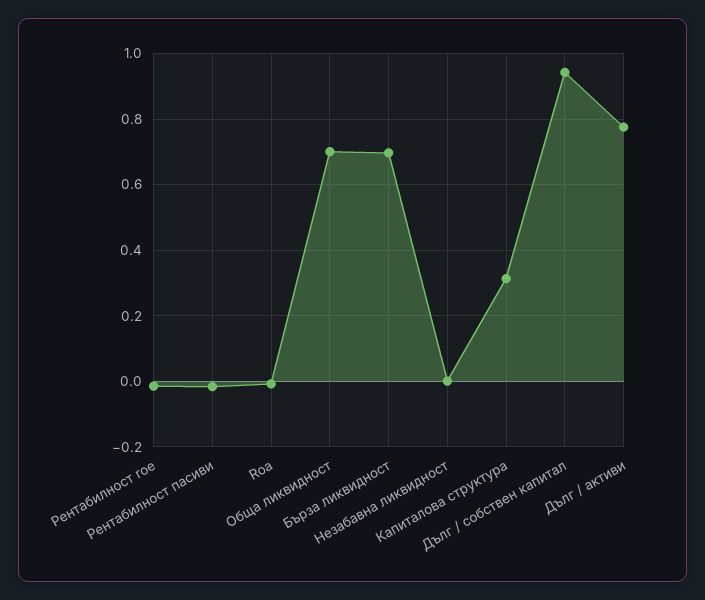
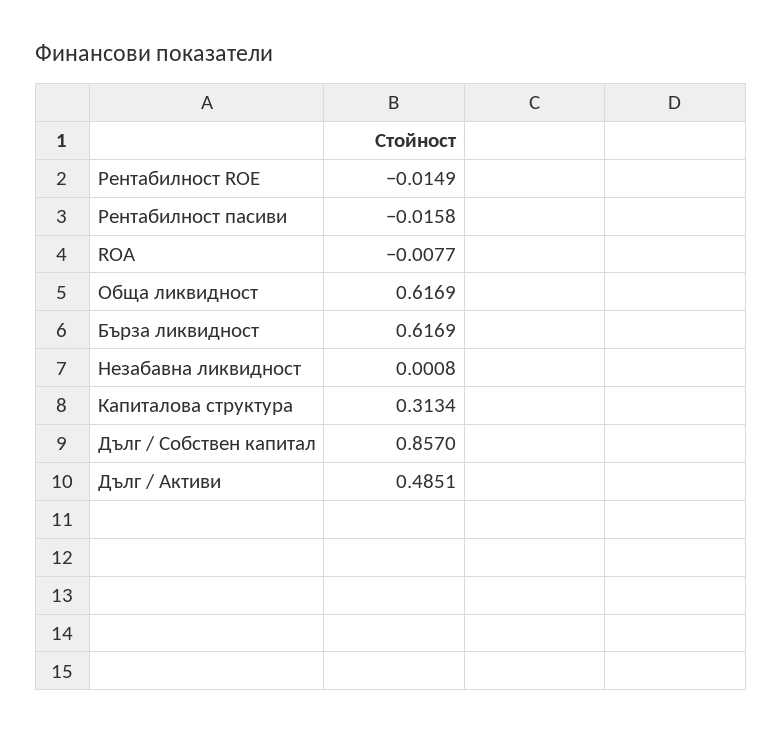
Обща ликвидност: 0.7 -> 0.6169
Бърза ликвидност: 0.7 -> 0.6169
Дълг / собствен капитал: 0.94 -> 0.857
Дълг / активи: 0.78 -> 0.4851

